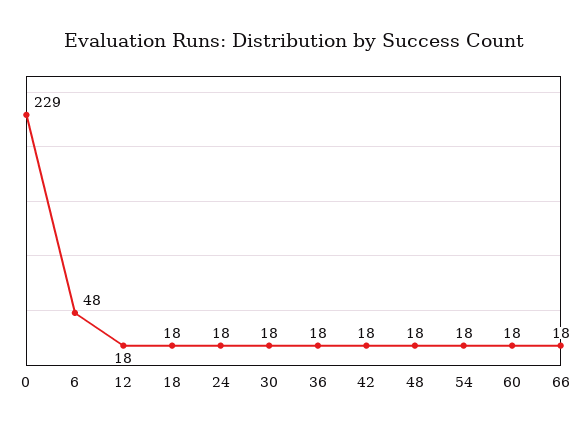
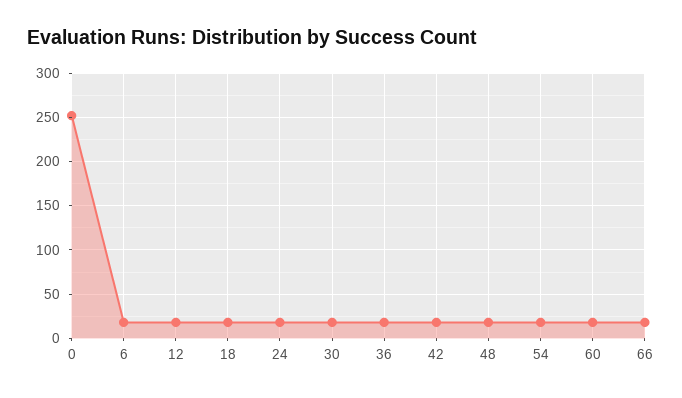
0: 229 -> 250
6: 48 -> 20

